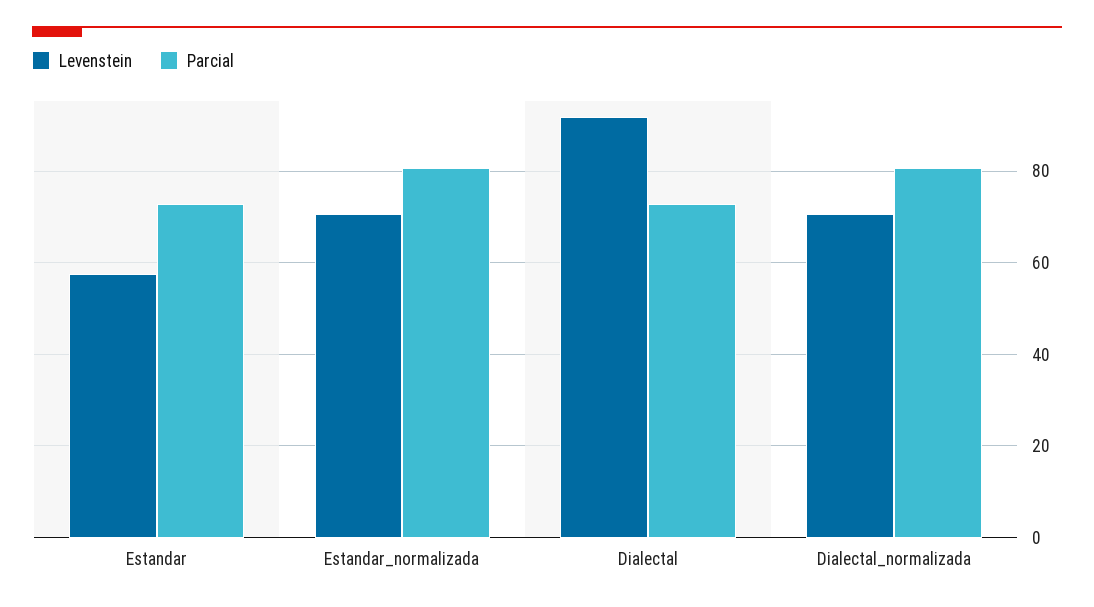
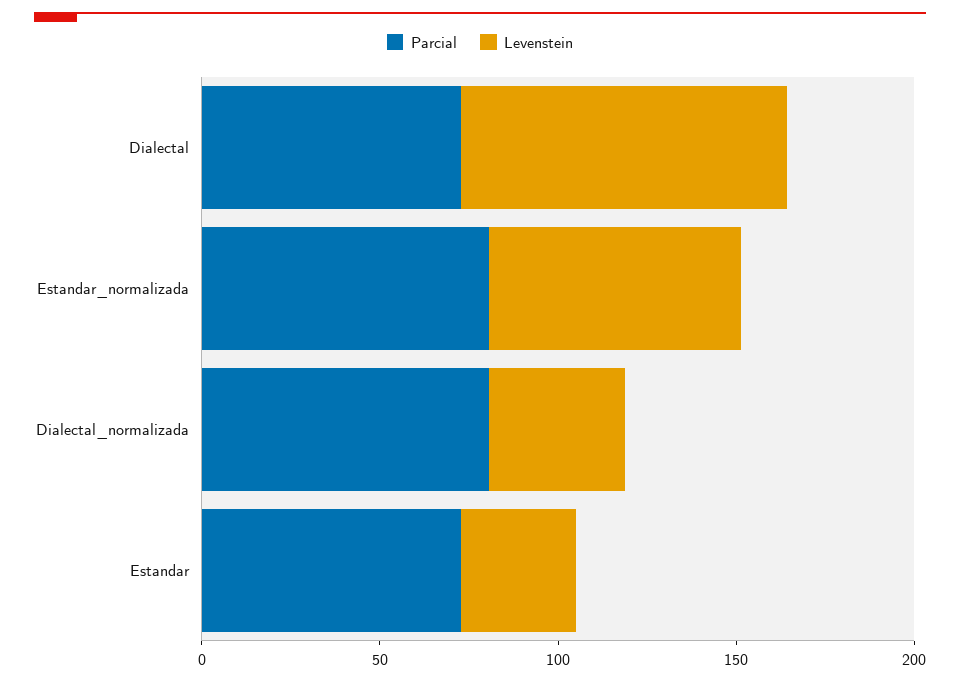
Levenstein, Estandar: 58 -> 30
Levenstein, Dialectal_normalizada: 70 -> 40

